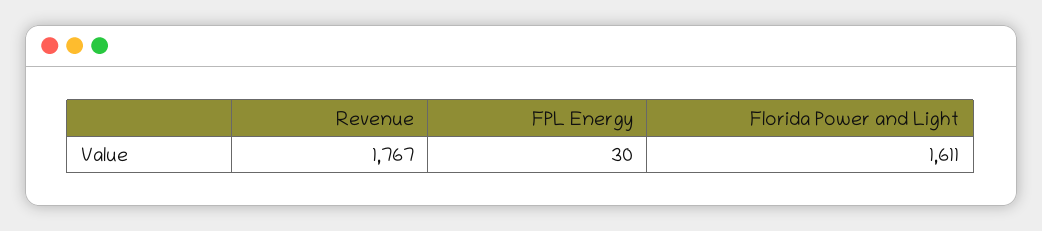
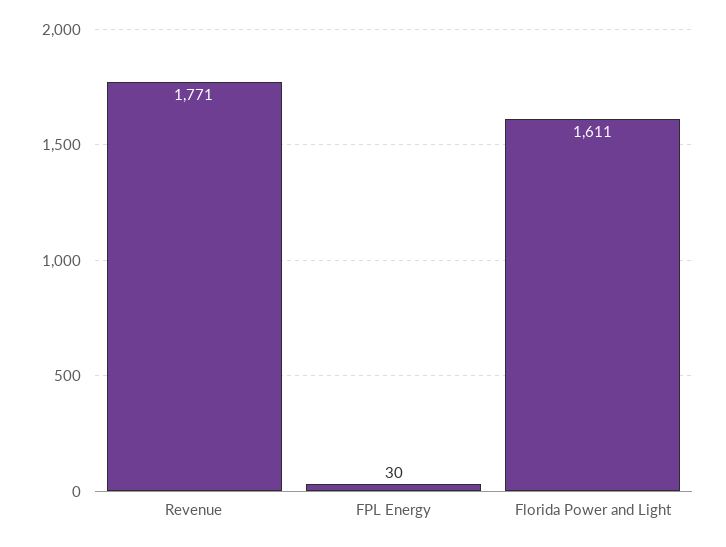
Revenue: 1767 -> 1771

